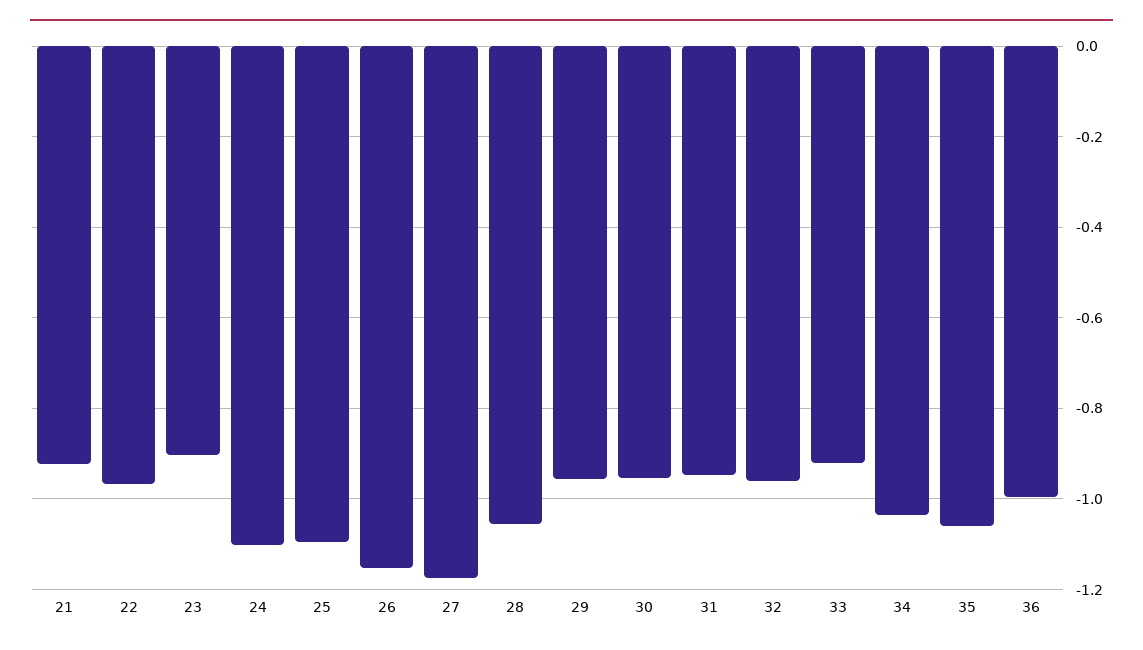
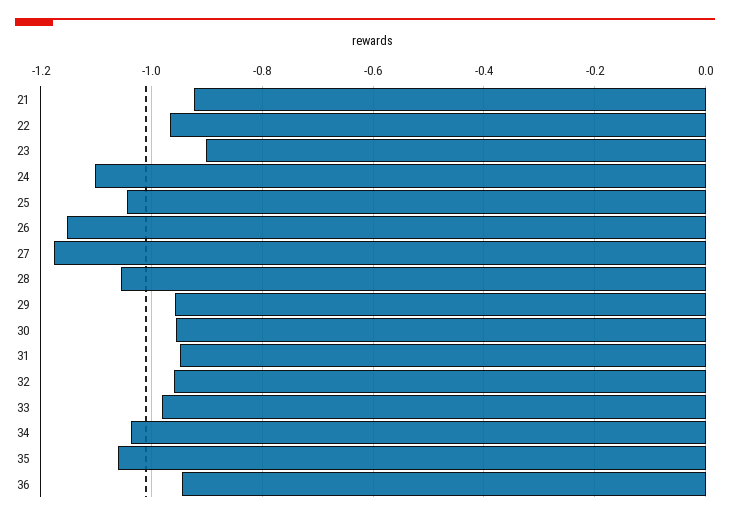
25: -1.1 -> -1.04
33: -0.92 -> -0.98
36: -1 -> -0.94

